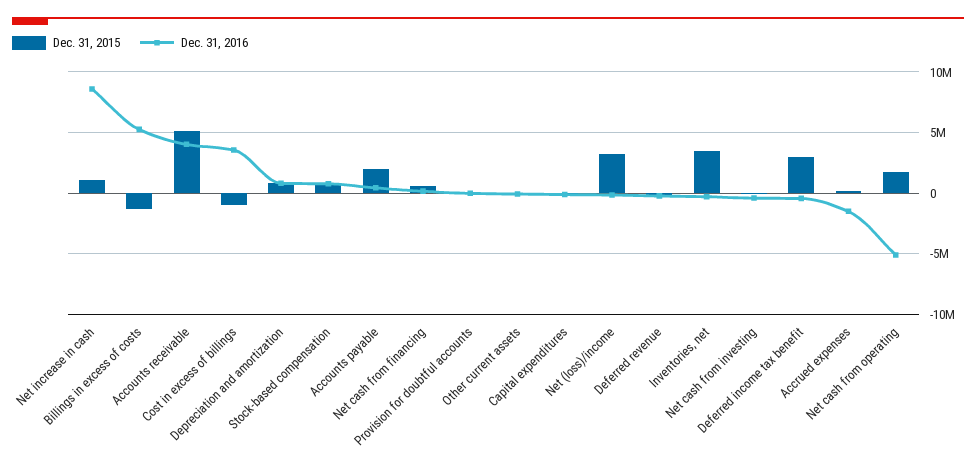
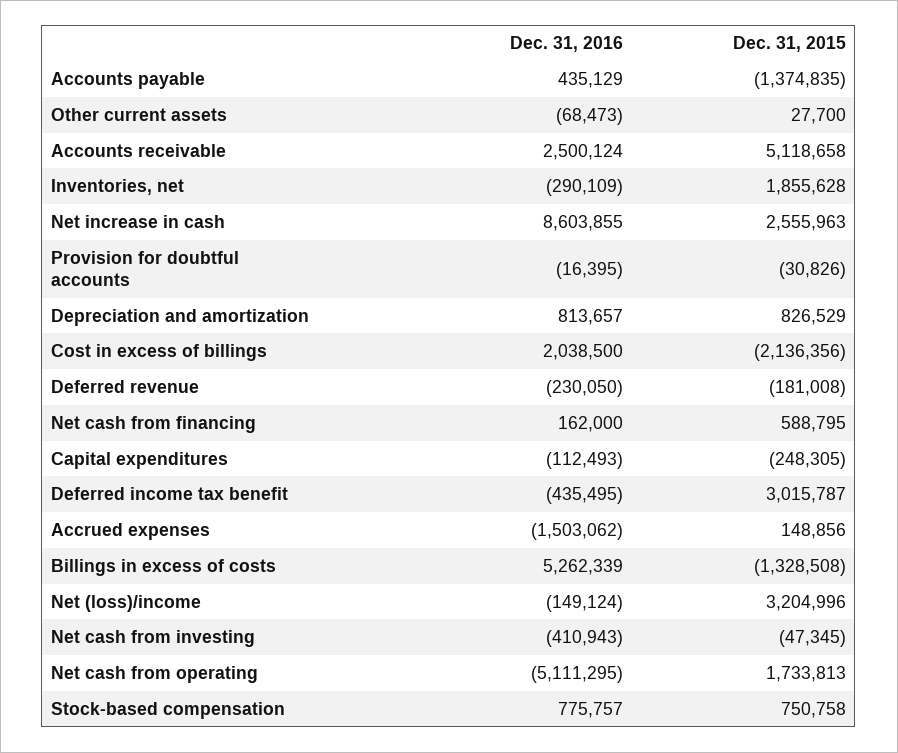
Dec. 31, 2015, Net increase in cash: 1000000 -> 2555963
Dec. 31, 2016, Accounts receivable: 4000000 -> 2500124
Dec. 31, 2015, Cost in excess of billings: -1000000 -> -2136356
Dec. 31, 2016, Cost in excess of billings: 3500000 -> 2038500
Dec. 31, 2015, Accounts payable: 2000000 -> -1374835
Dec. 31, 2015, Inventories, net: 3500000 -> 1855628

